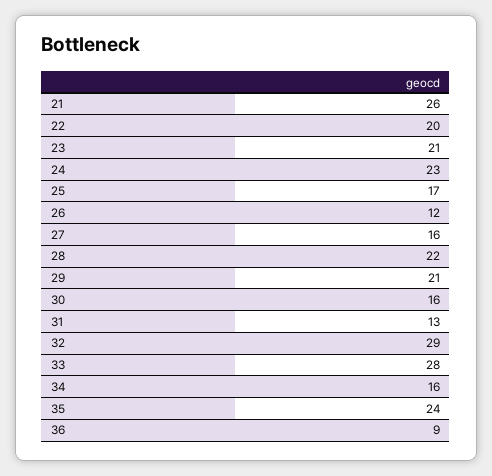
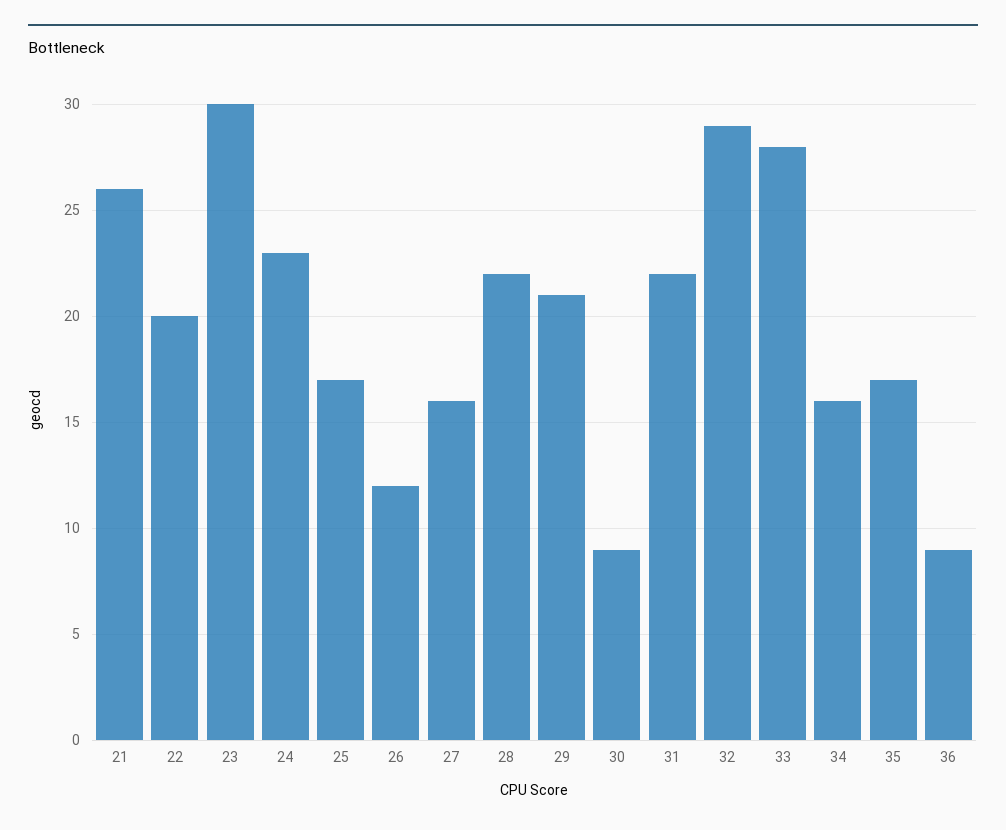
23: 21 -> 30
30: 16 -> 9
31: 13 -> 22
35: 24 -> 17

